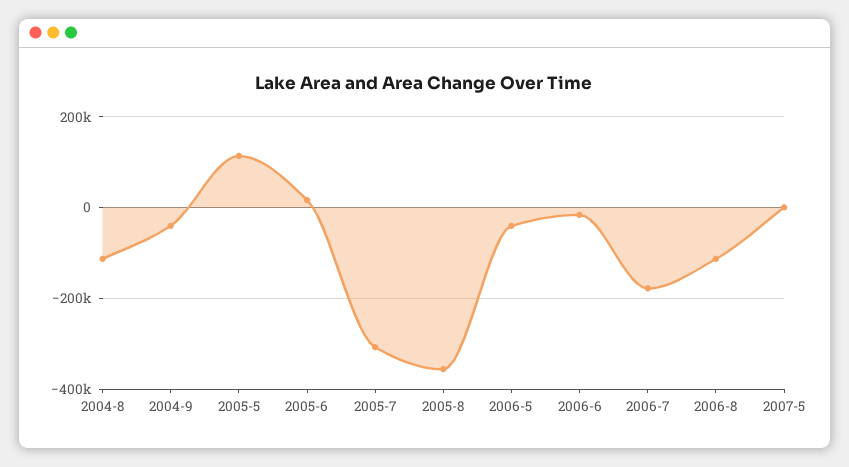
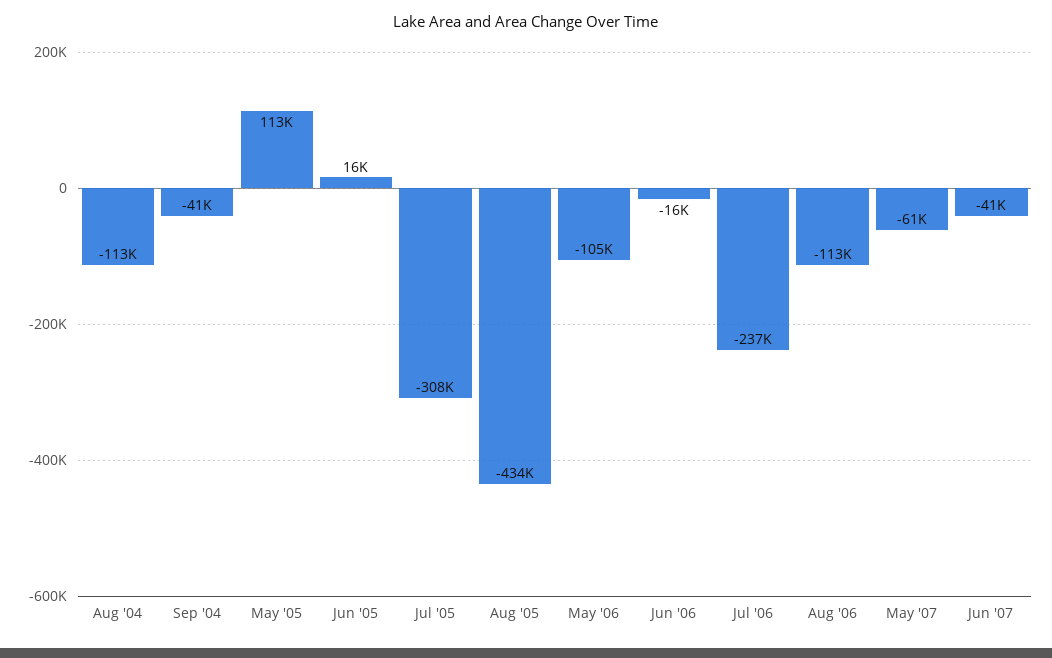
2005-8: -360000 -> -434000
2006-5: -40000 -> -105000
2006-7: -180000 -> -237000
2007-5: 0 -> -61000
Jun '07: none -> -41000

